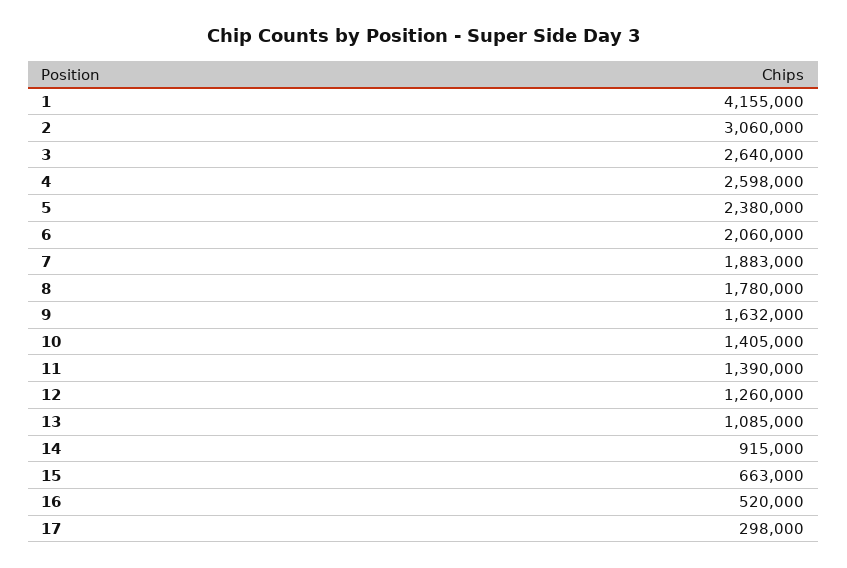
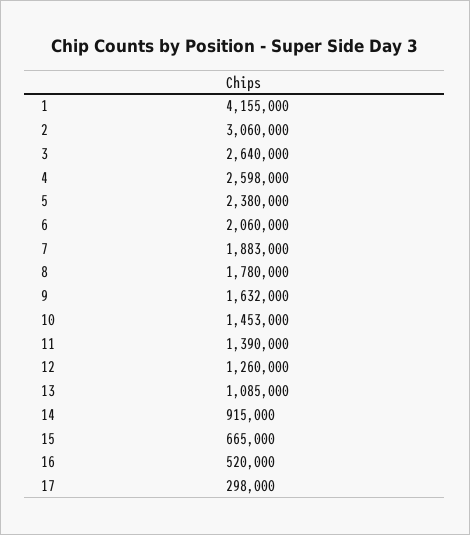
10: 1405000 -> 1453000
15: 663000 -> 665000

